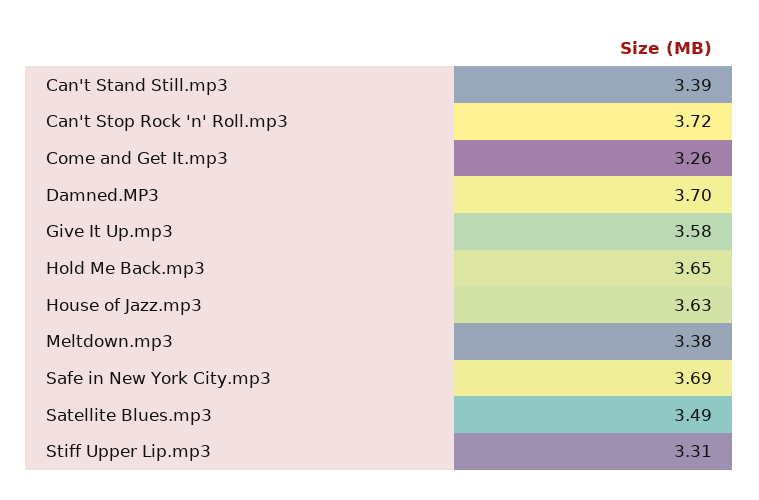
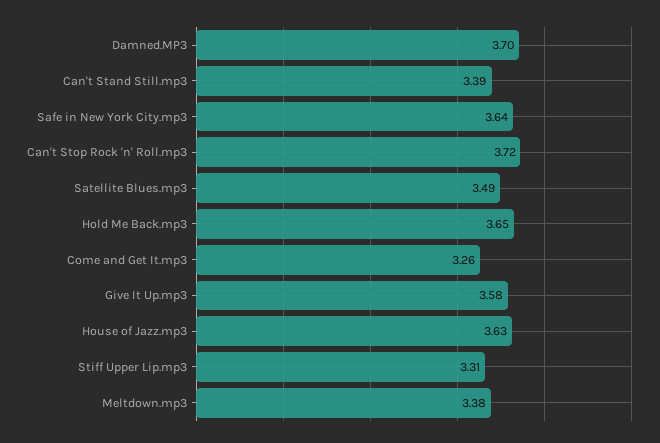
Safe in New York City.mp3: 3.69 -> 3.64

